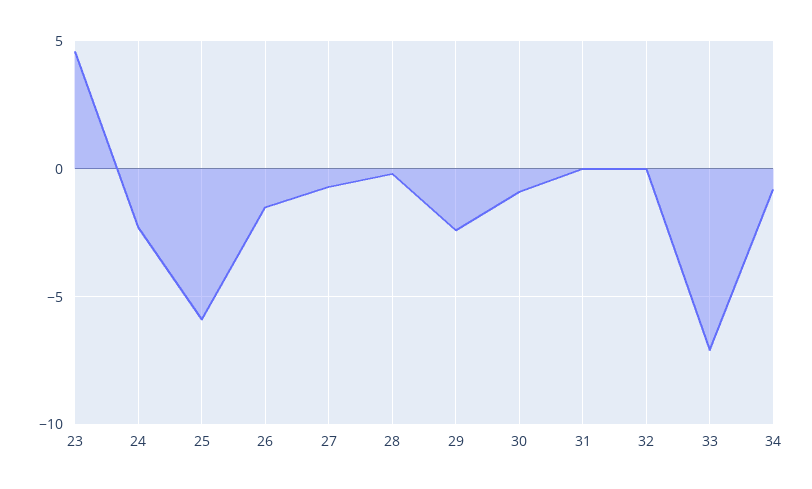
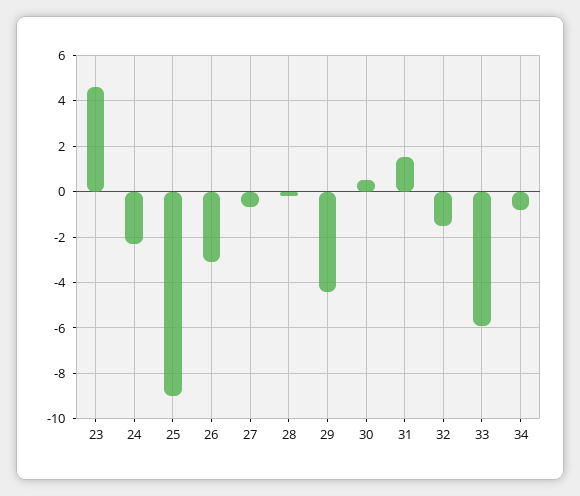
25: -6 -> -9
26: -1.5 -> -3
29: -2.5 -> -4.5
30: -1 -> 0.5
31: 0 -> 1.5
32: 0 -> -1.5
33: -7 -> -6

